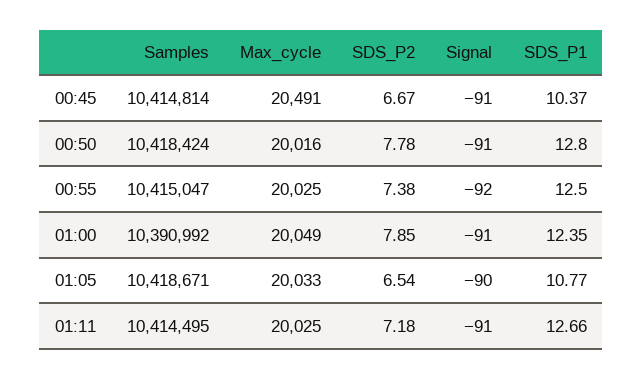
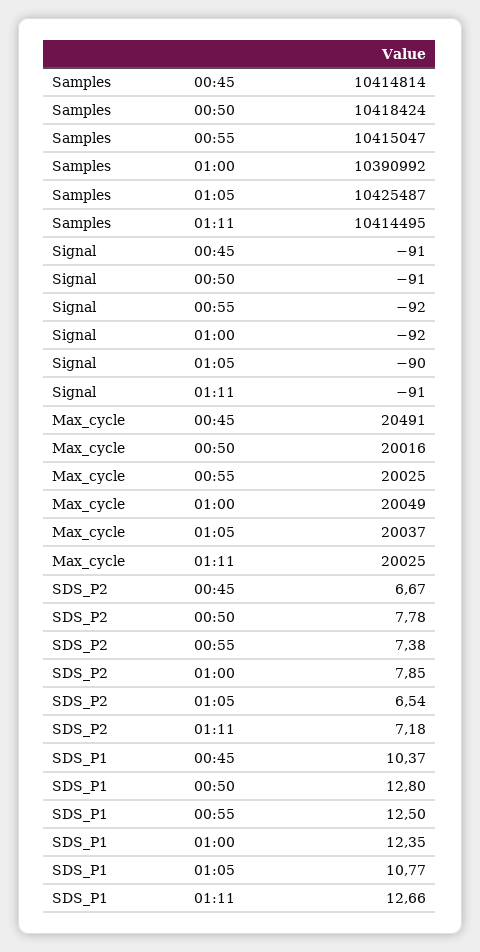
Signal, 01:00: -91 -> -92
Samples, 01:05: 10418671 -> 10425487
Max_cycle, 01:05: 20033 -> 20037

